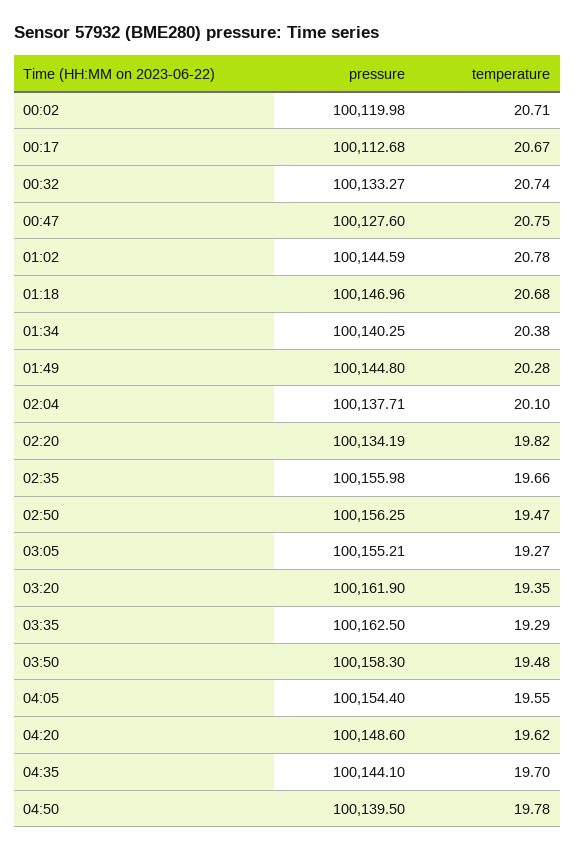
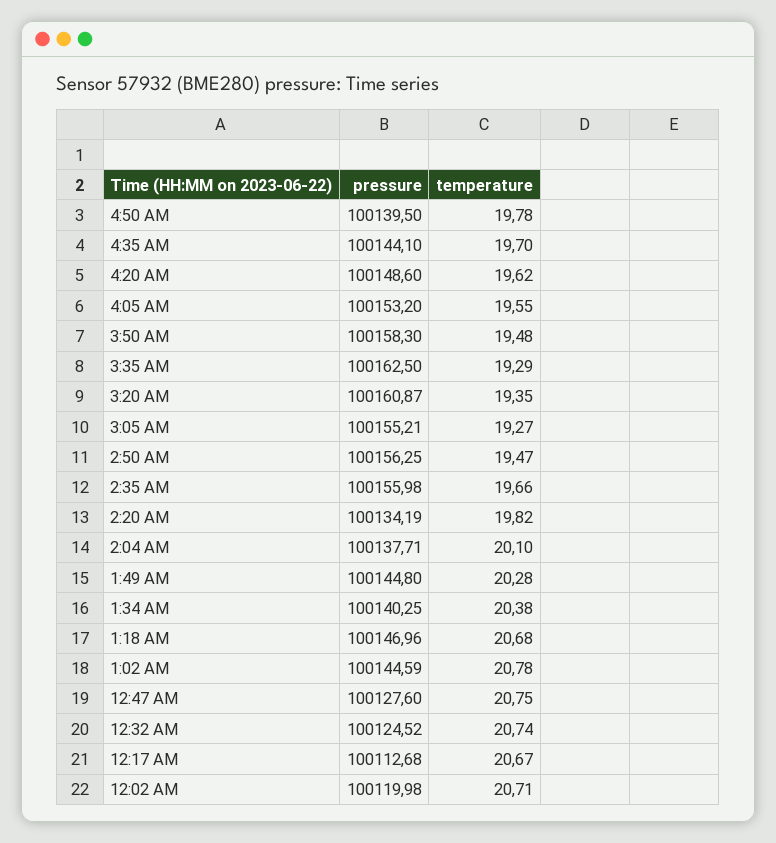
pressure, 00:32: 100133.27 -> 100124.52
pressure, 03:20: 100161.9 -> 100160.87
pressure, 04:05: 100154.4 -> 100153.2

